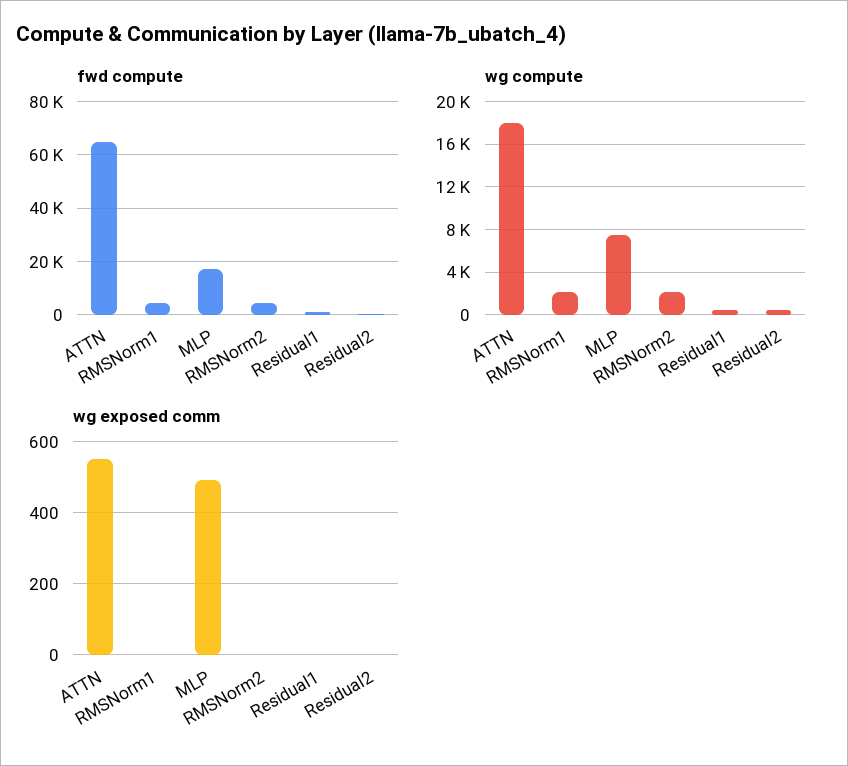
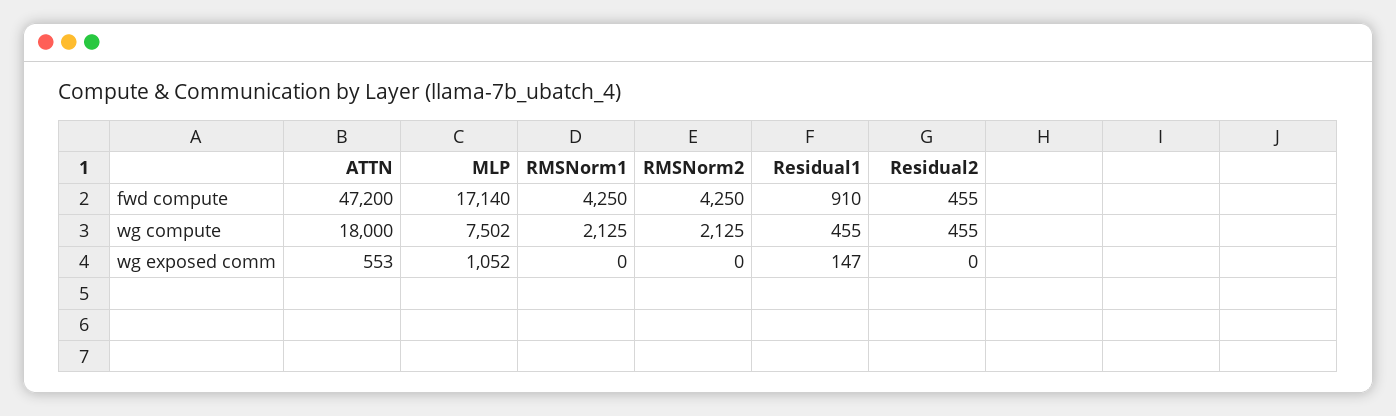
fwd compute, ATTN: 65000 -> 47200
wg exposed comm, MLP: 500 -> 1052
wg exposed comm, Residual1: 0 -> 147

